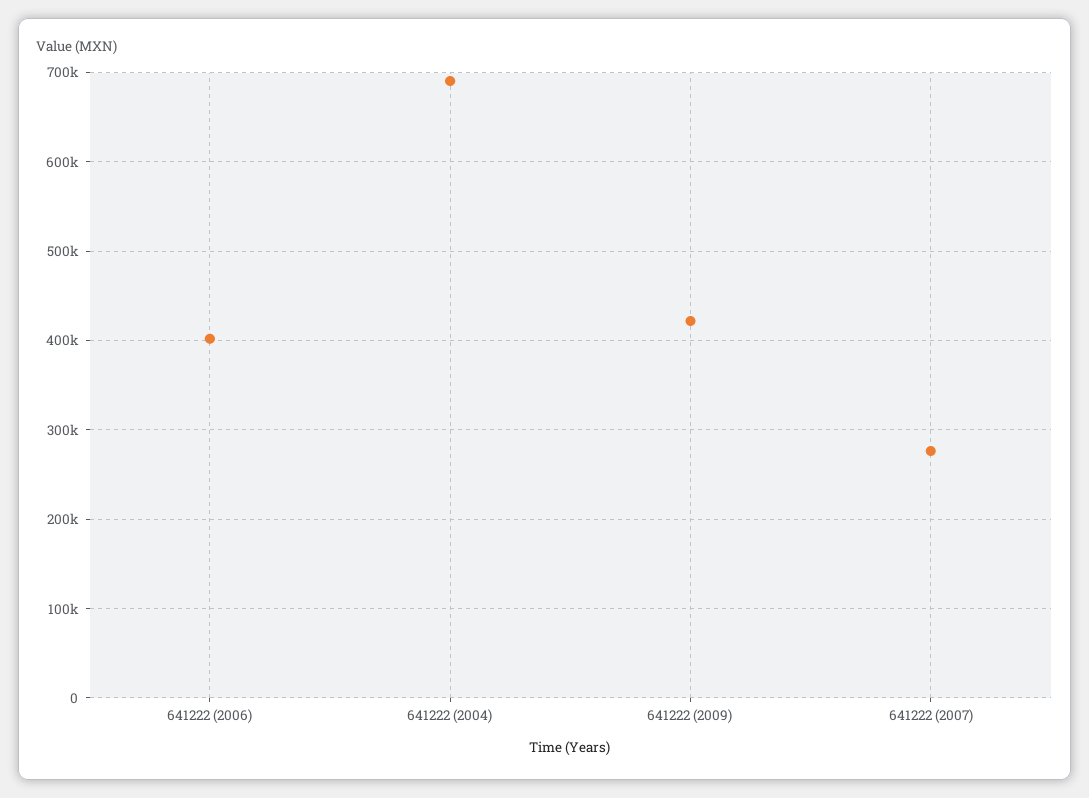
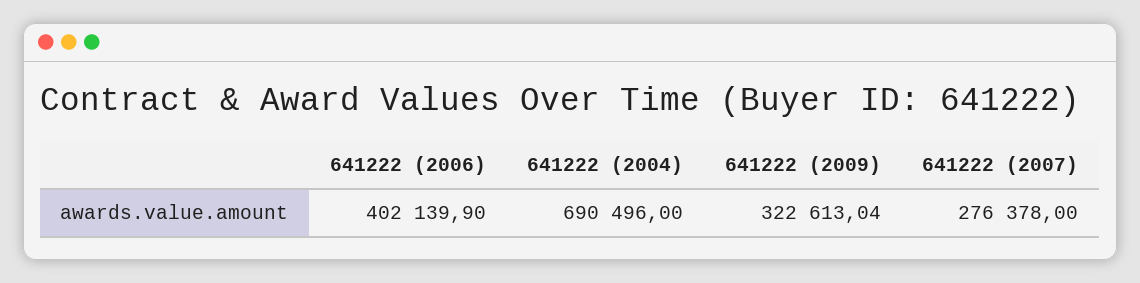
641222 (2009): 420000 -> 322613.04

